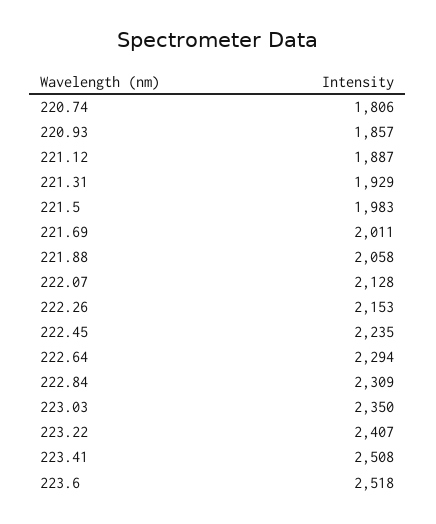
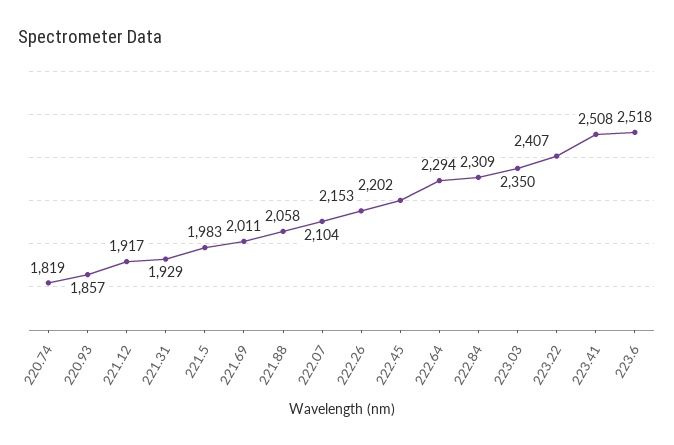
220.74: 1806 -> 1819
221.12: 1887 -> 1917
222.07: 2128 -> 2104
222.45: 2235 -> 2202

